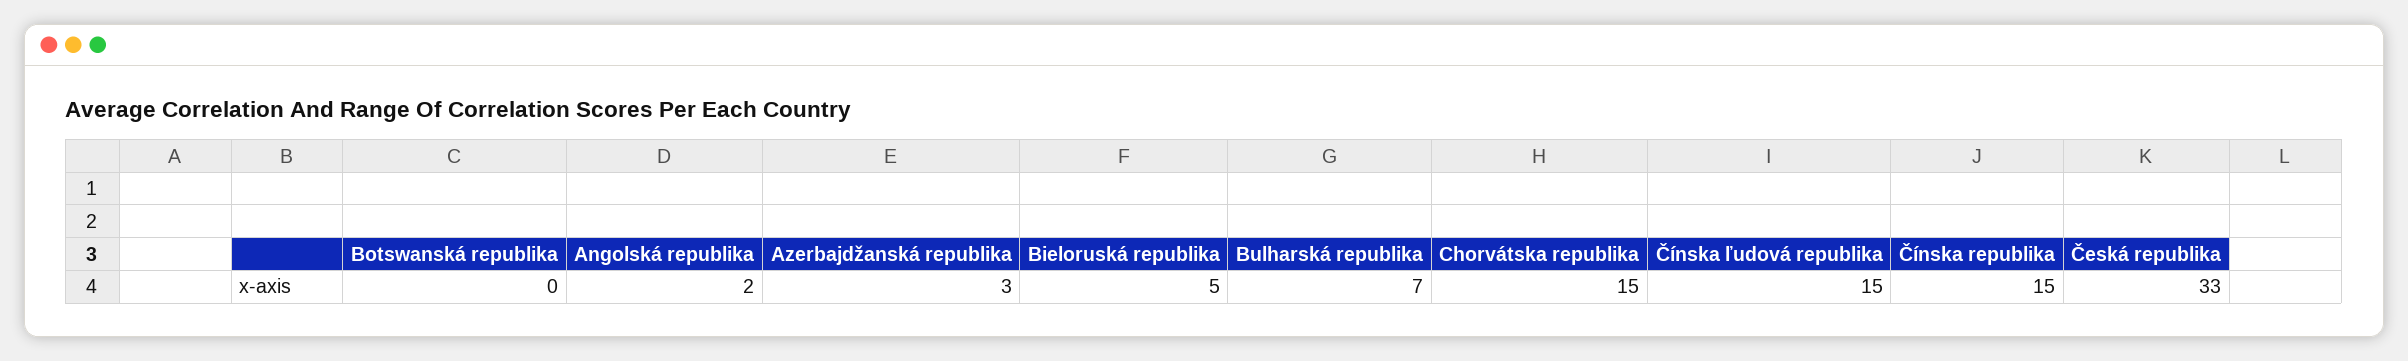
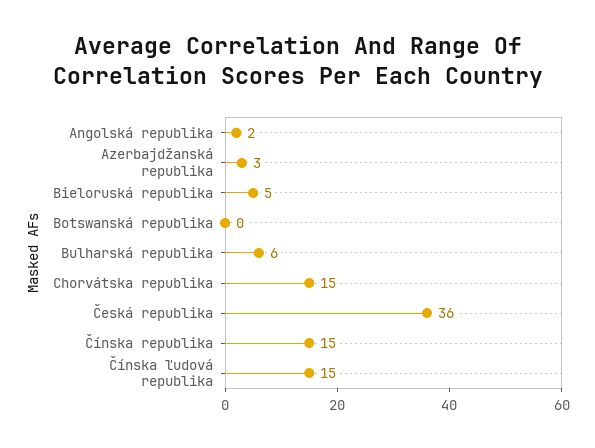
Bulharská republika: 7 -> 6
Česká republika: 33 -> 36

